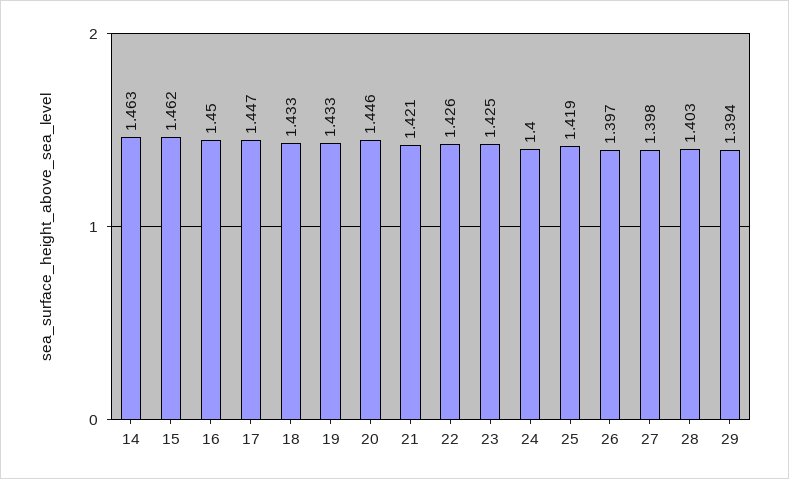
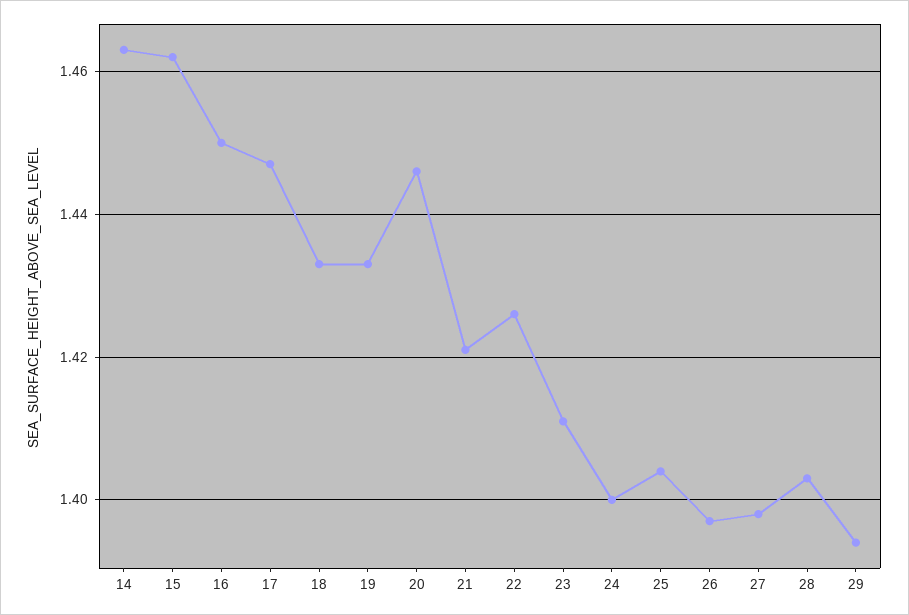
23: 1.425 -> 1.41
25: 1.419 -> 1.405

